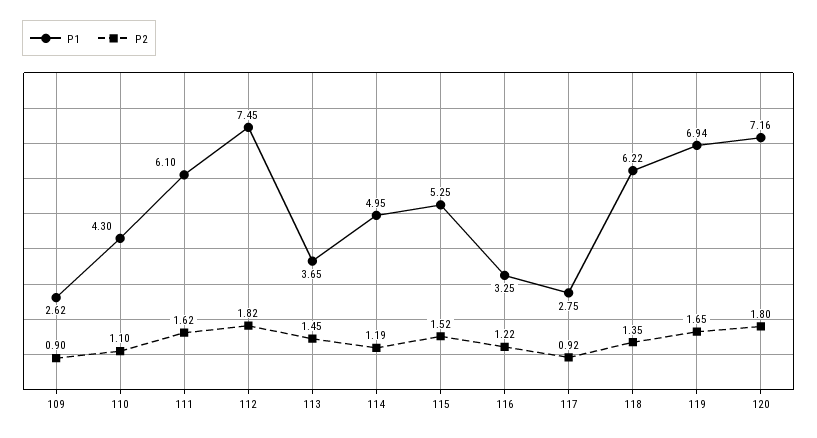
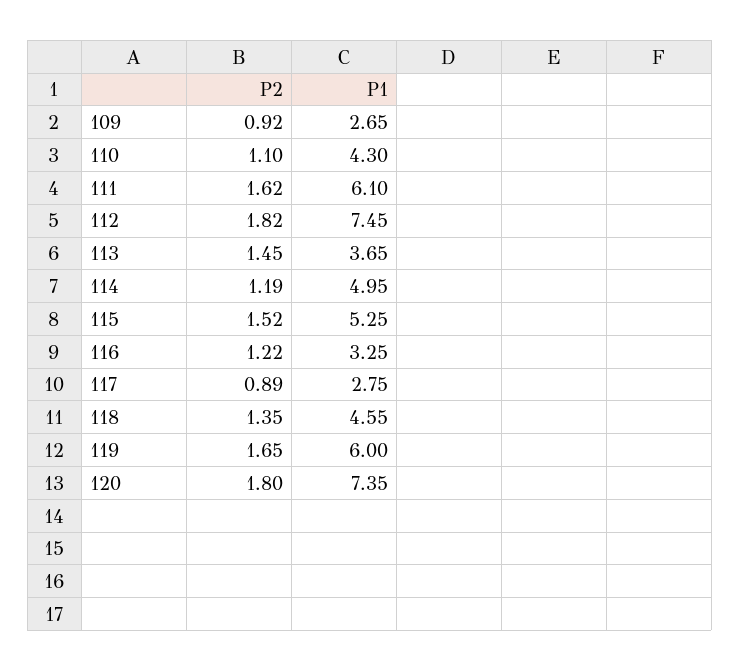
P1, 109: 2.62 -> 2.65
P2, 109: 0.9 -> 0.92
P2, 117: 0.92 -> 0.89
P1, 118: 6.22 -> 4.55
P1, 119: 6.94 -> 6
P1, 120: 7.16 -> 7.35

